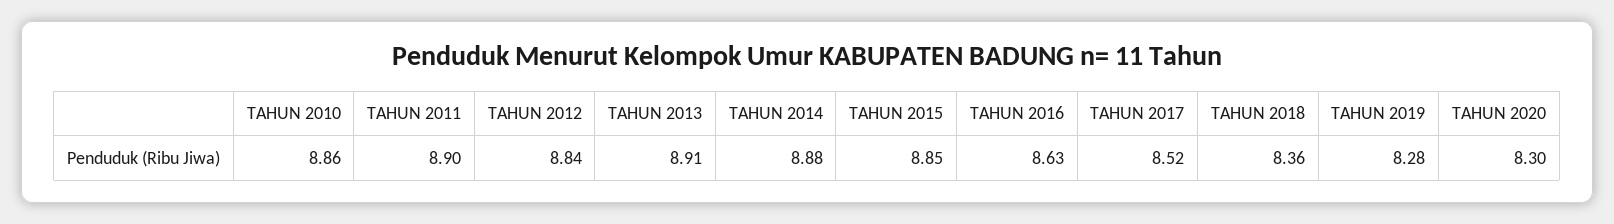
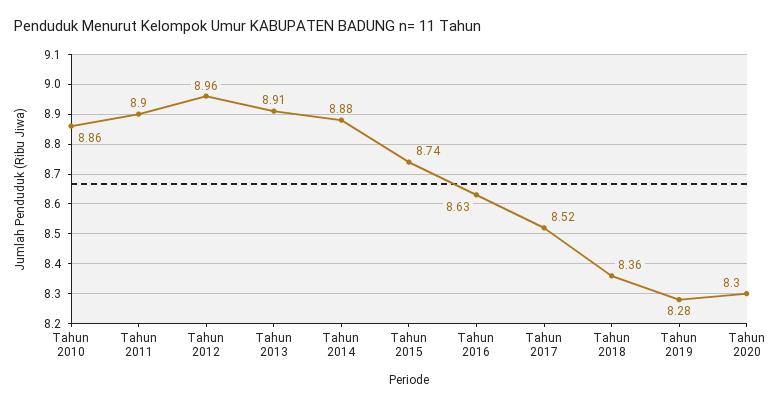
TAHUN 2012: 8.84 -> 8.96
TAHUN 2015: 8.85 -> 8.74

